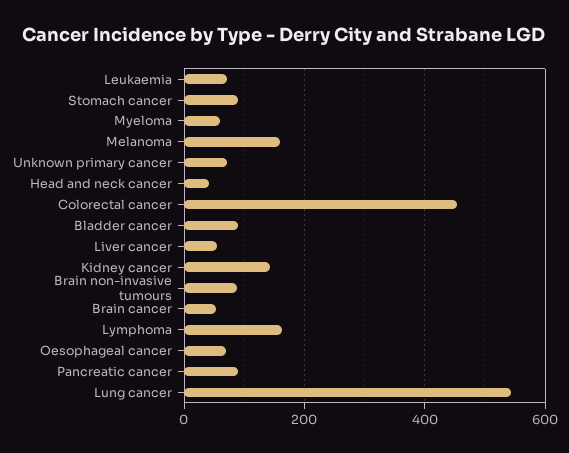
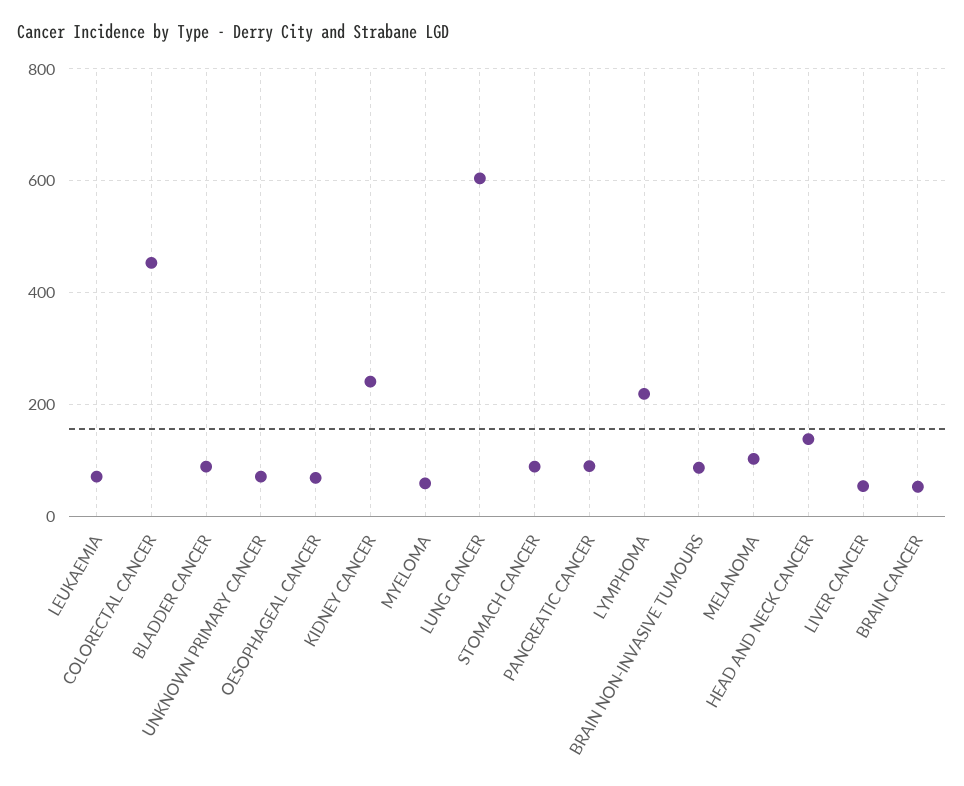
Melanoma: 160 -> 100
Head and neck cancer: 40 -> 140
Kidney cancer: 140 -> 240
Lymphoma: 160 -> 220
Lung cancer: 540 -> 600

